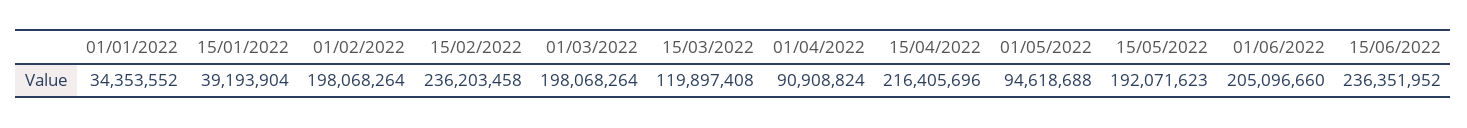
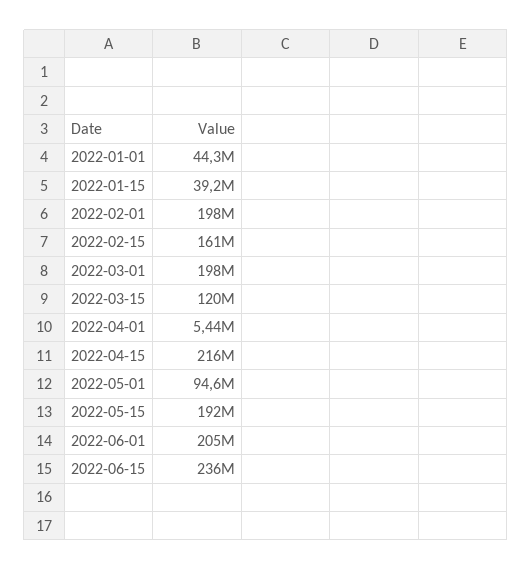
01/01/2022: 34353552 -> 44300000
15/02/2022: 236203458 -> 161000000
01/04/2022: 90908824 -> 5440000

